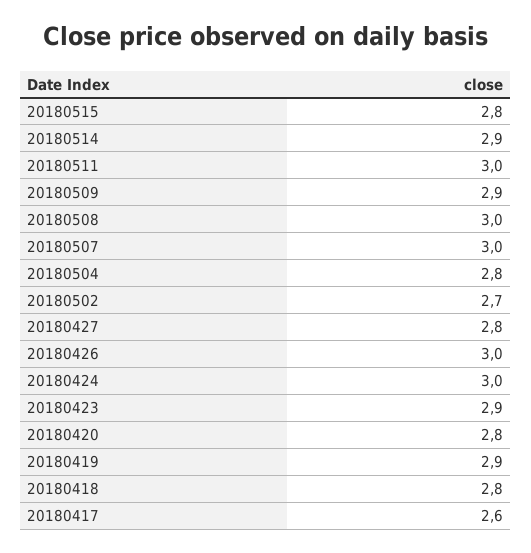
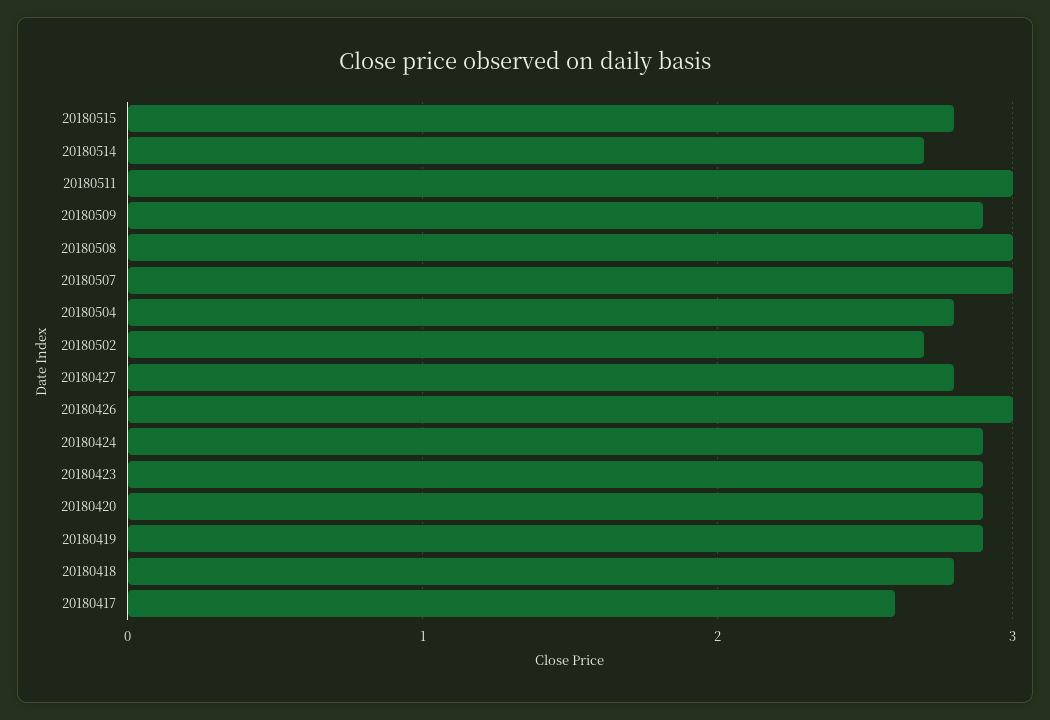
20180514: 2.9 -> 2.7
20180424: 3 -> 2.9
20180420: 2.8 -> 2.9

